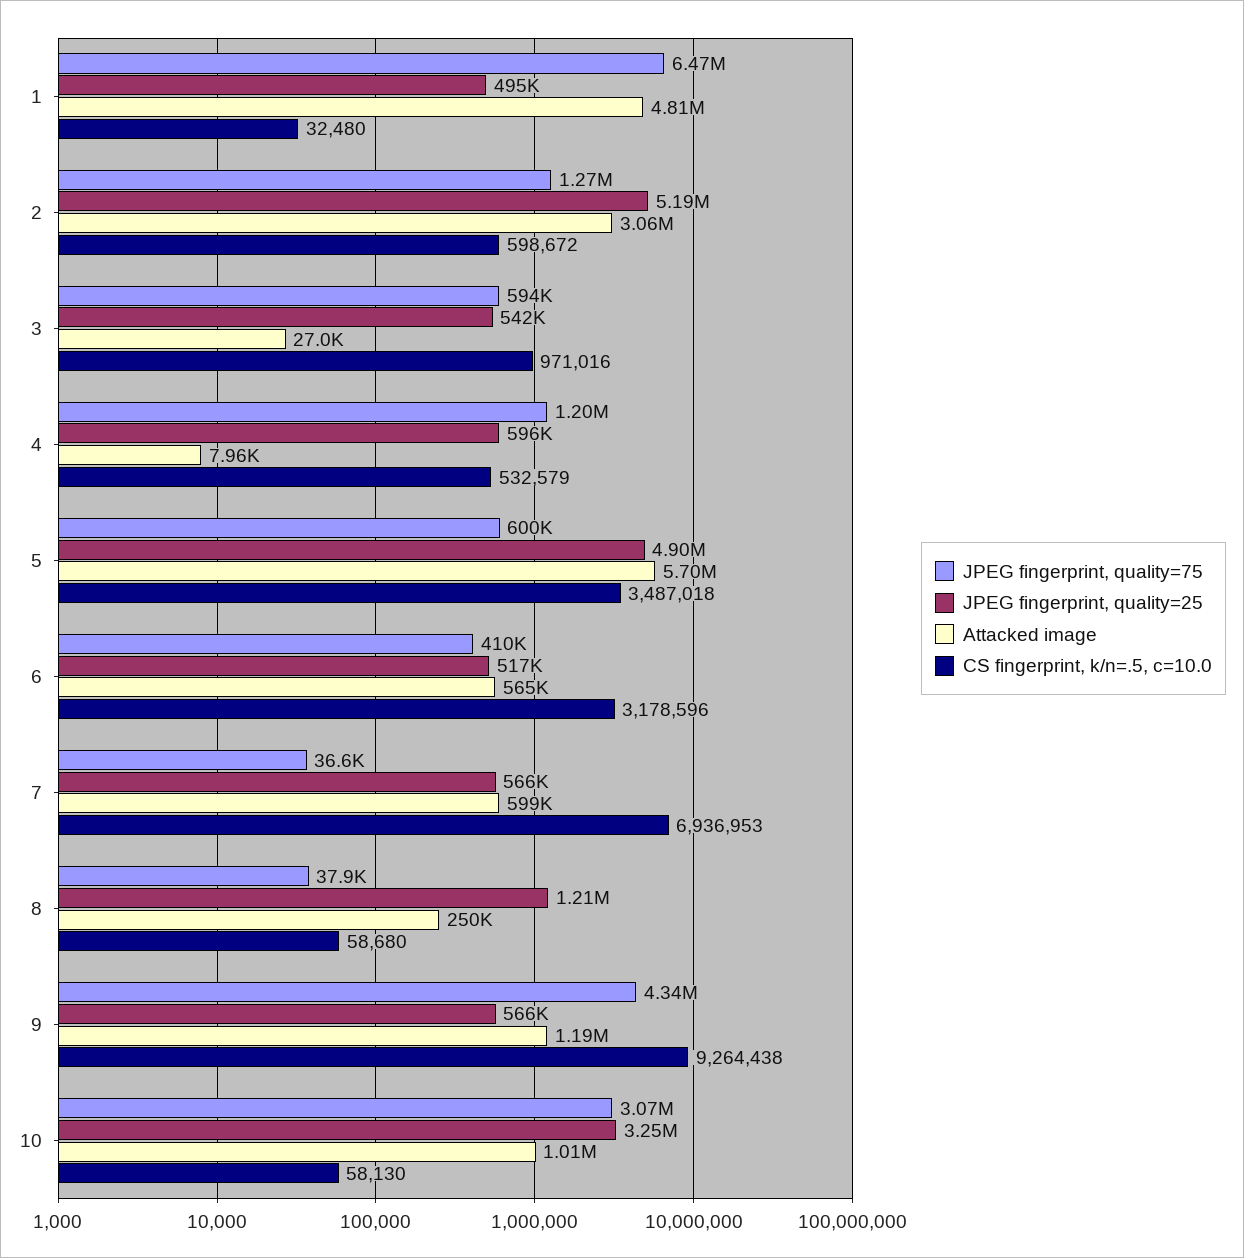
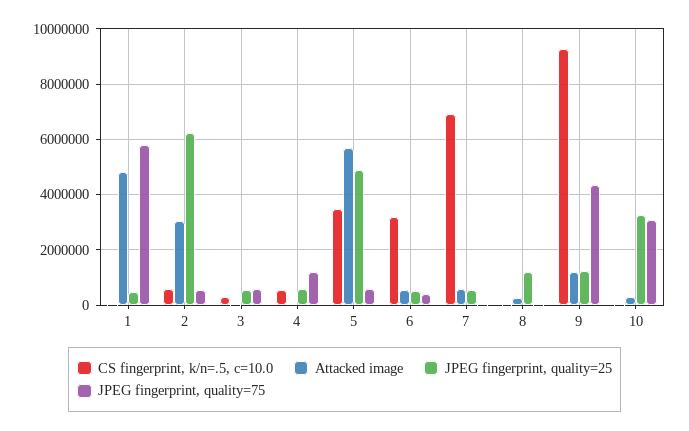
JPEG fingerprint, quality=75, 1: 6470000 -> 5750000
JPEG fingerprint, quality=75, 2: 1270000 -> 500000
JPEG fingerprint, quality=25, 2: 5190000 -> 6250000
CS fingerprint, k/n=.5, c=10.0, 3: 971016 -> 250000
JPEG fingerprint, quality=25, 9: 566000 -> 1250000
Attacked image, 10: 1010000 -> 250000

